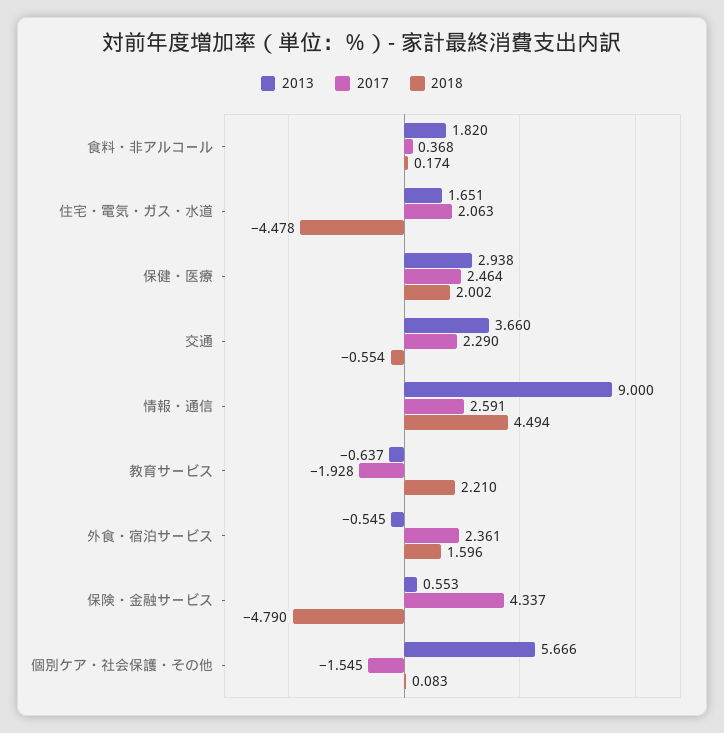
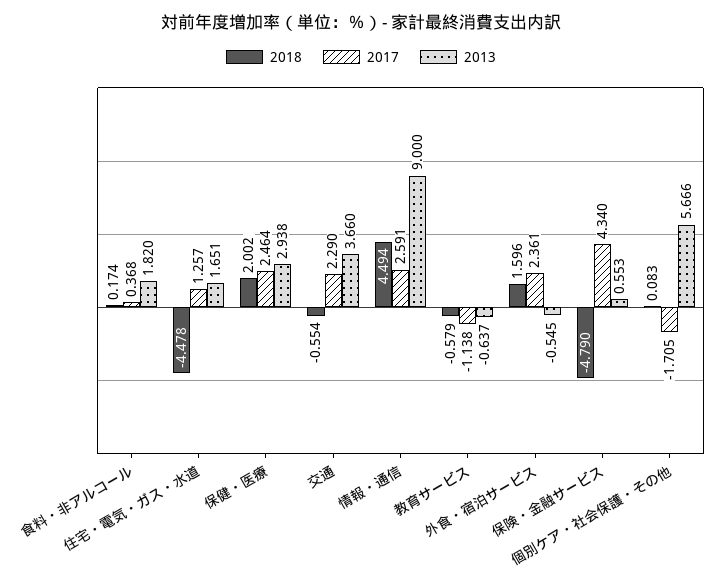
2017, 住宅・電気・ガス・水道: 2.063 -> 1.257
2017, 教育サービス: -1.928 -> -1.138
2018, 教育サービス: 2.21 -> -0.579
2017, 保険・金融サービス: 4.337 -> 4.34
2017, 個別ケア・社会保護・その他: -1.545 -> -1.705

